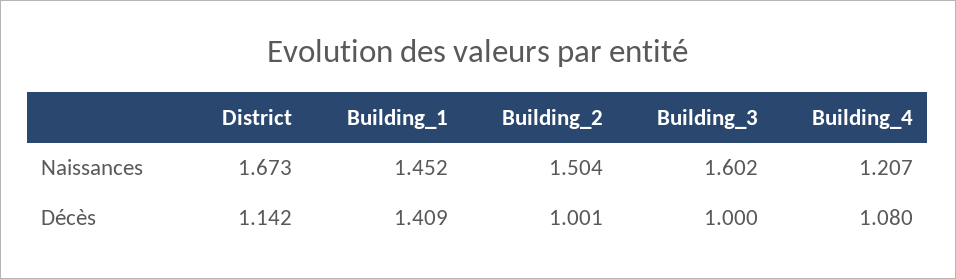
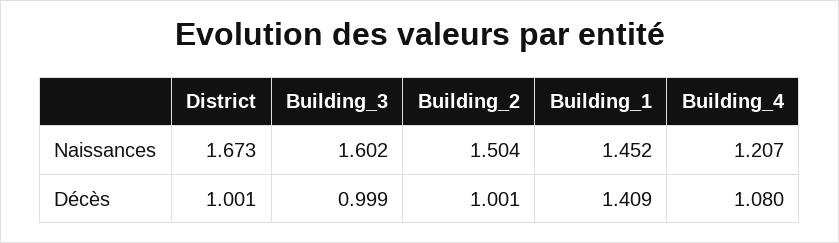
District, Décès: 1.142 -> 1.001
Building_3, Décès: 1 -> 0.999

